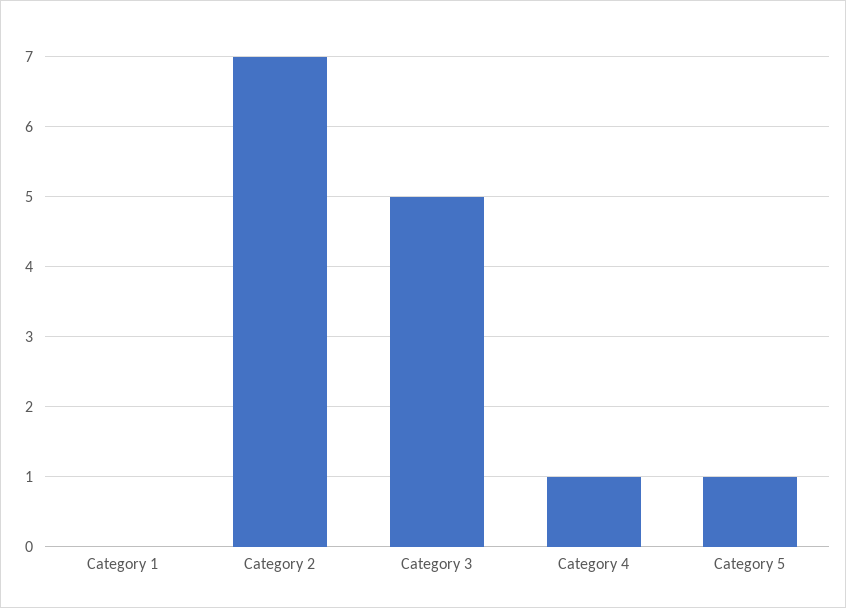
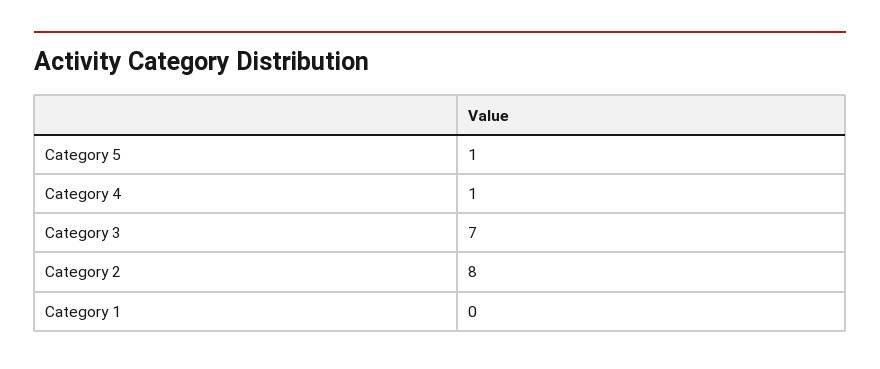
Category 2: 7 -> 8
Category 3: 5 -> 7

